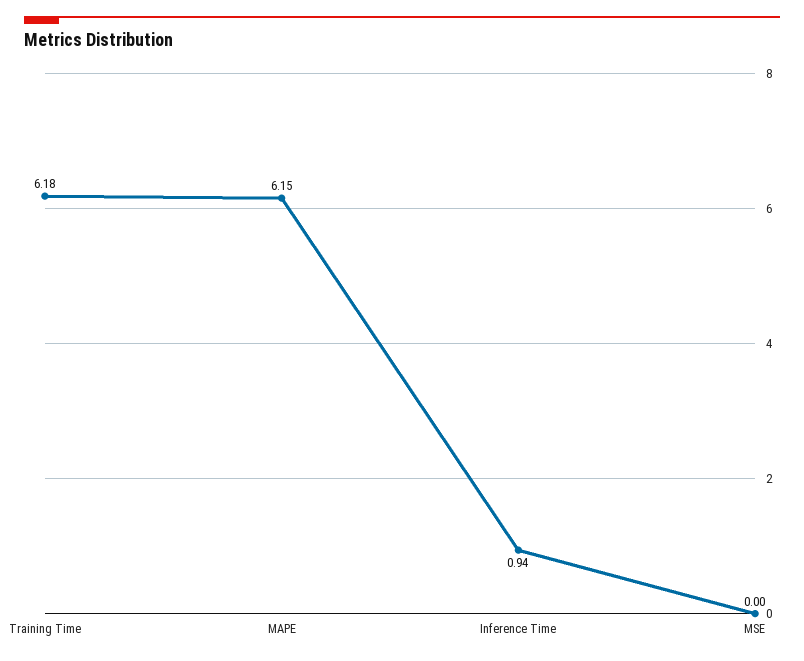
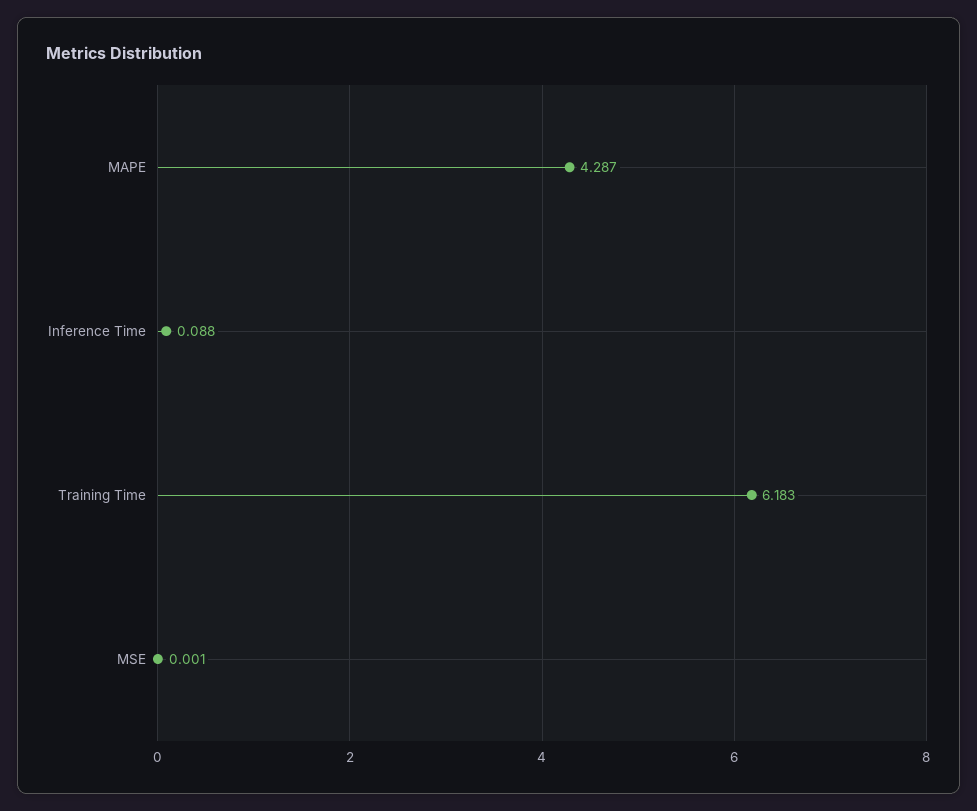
MAPE: 6.15 -> 4.287
Inference Time: 0.94 -> 0.088

